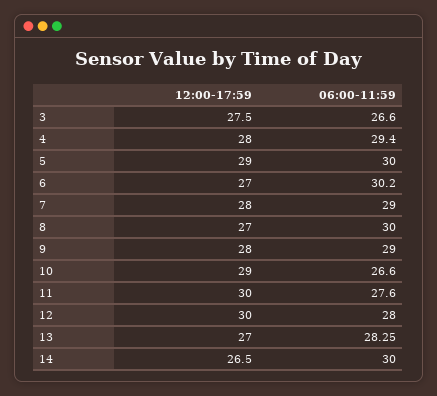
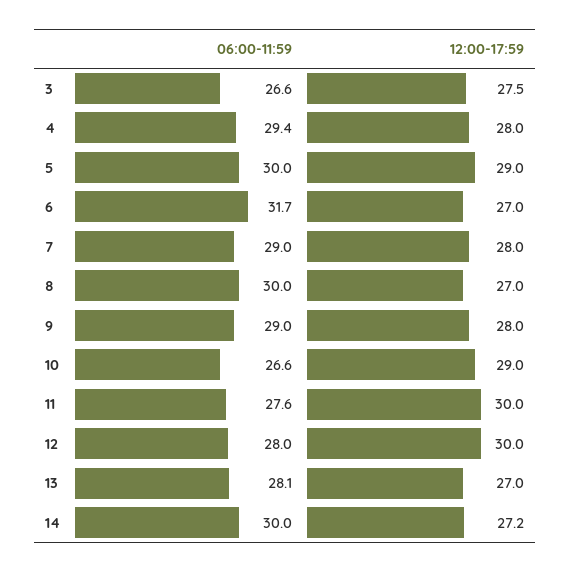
06:00-11:59, 6: 30.2 -> 31.7
06:00-11:59, 13: 28.25 -> 28.1
12:00-17:59, 14: 26.5 -> 27.2

